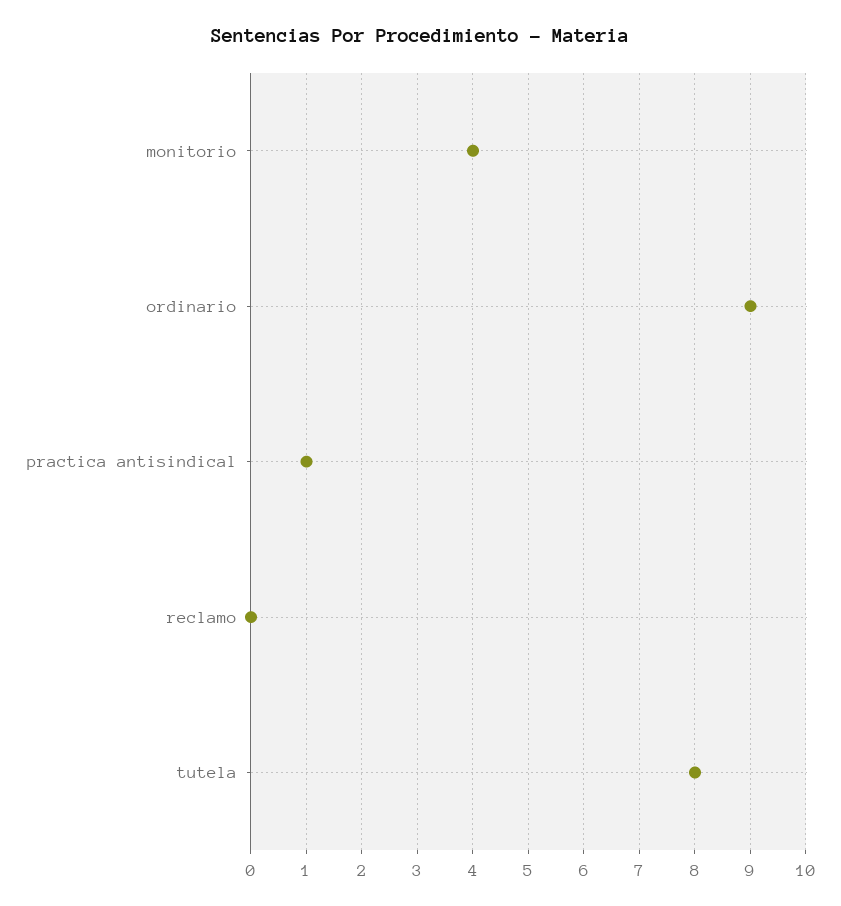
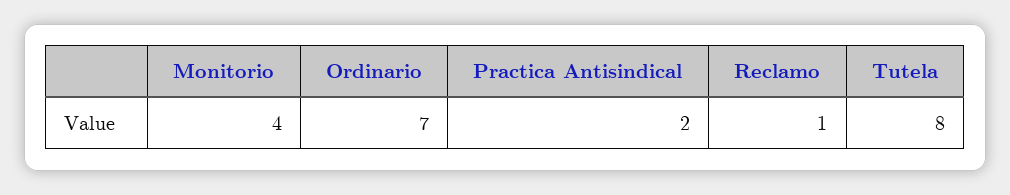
ordinario: 9 -> 7
practica antisindical: 1 -> 2
reclamo: 0 -> 1

